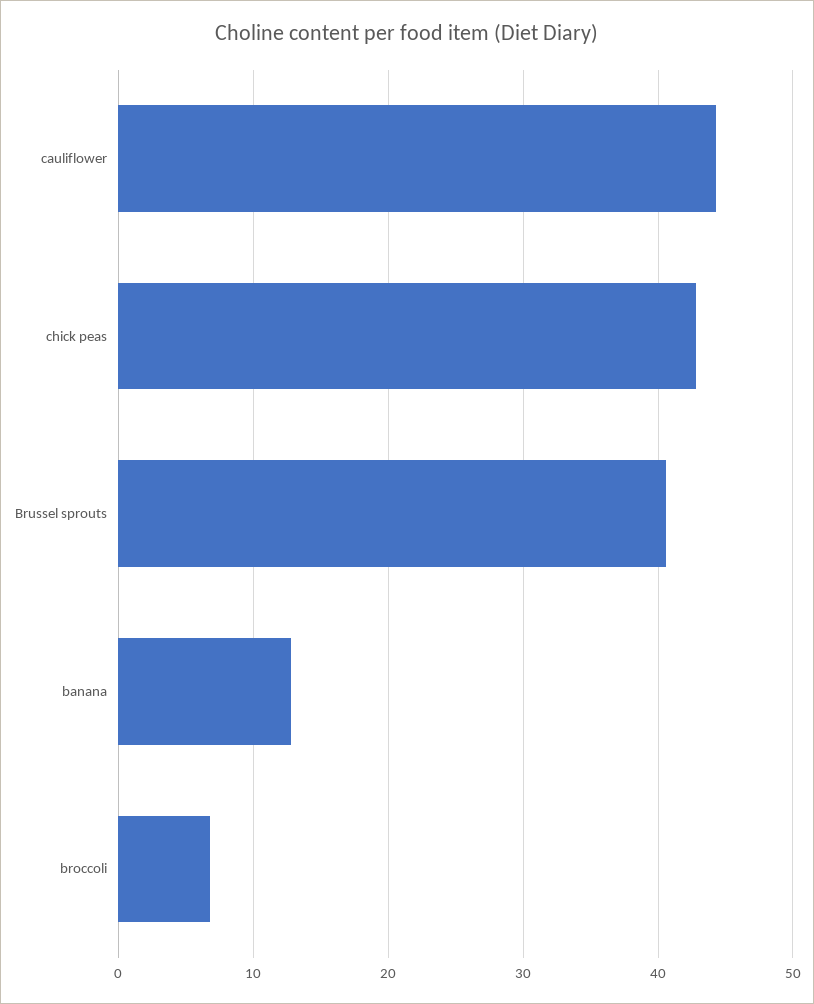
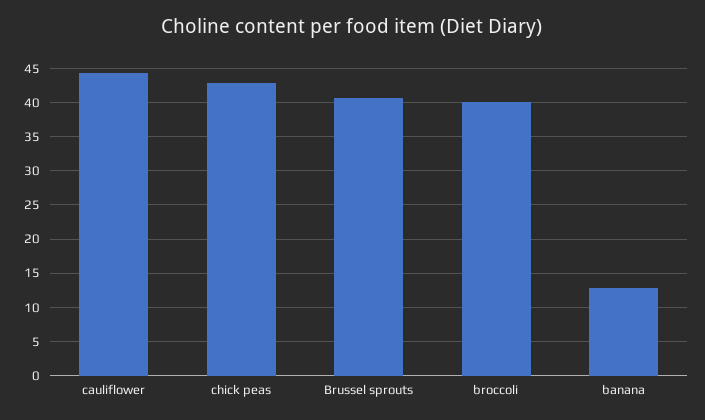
broccoli: 7 -> 40

